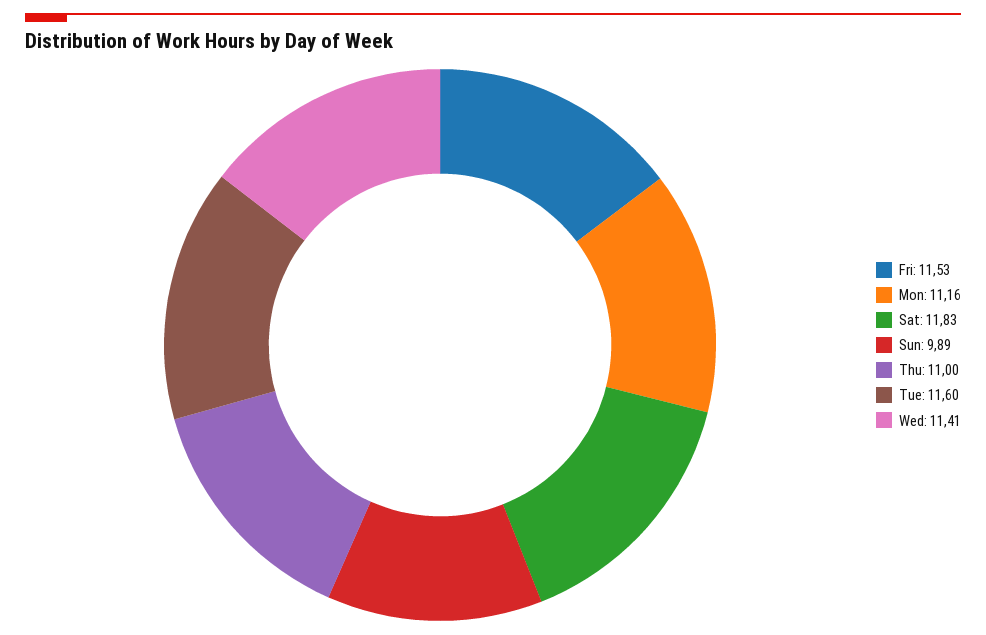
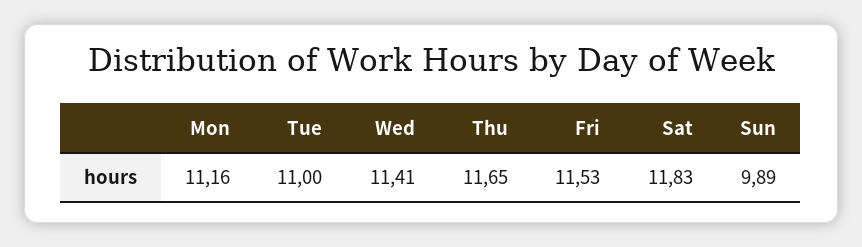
Thu: 11 -> 11.65
Tue: 11.6 -> 11

